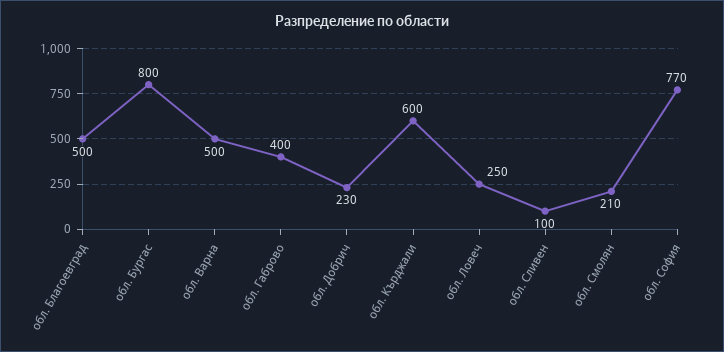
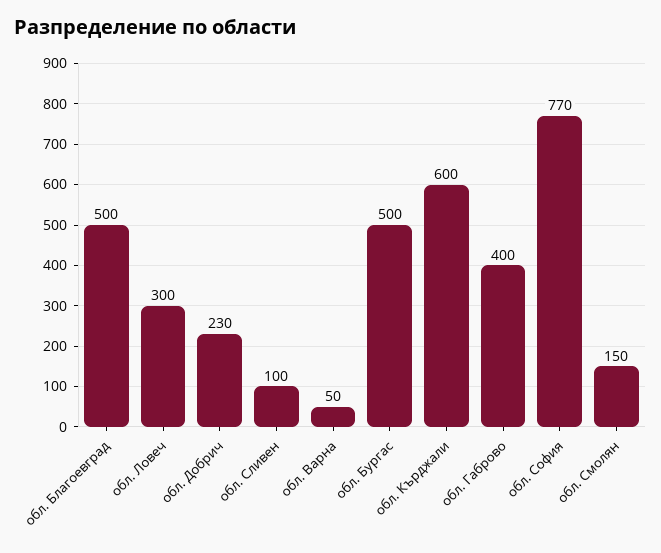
обл. Бургас: 800 -> 500
обл. Варна: 500 -> 50
обл. Ловеч: 250 -> 300
обл. Смолян: 210 -> 150

